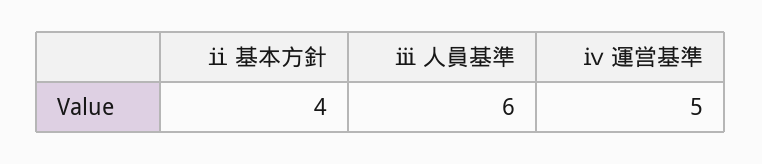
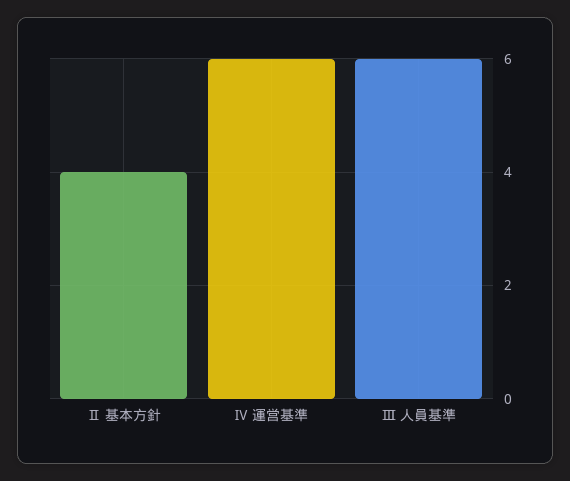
ⅳ 運営基準: 5 -> 6

